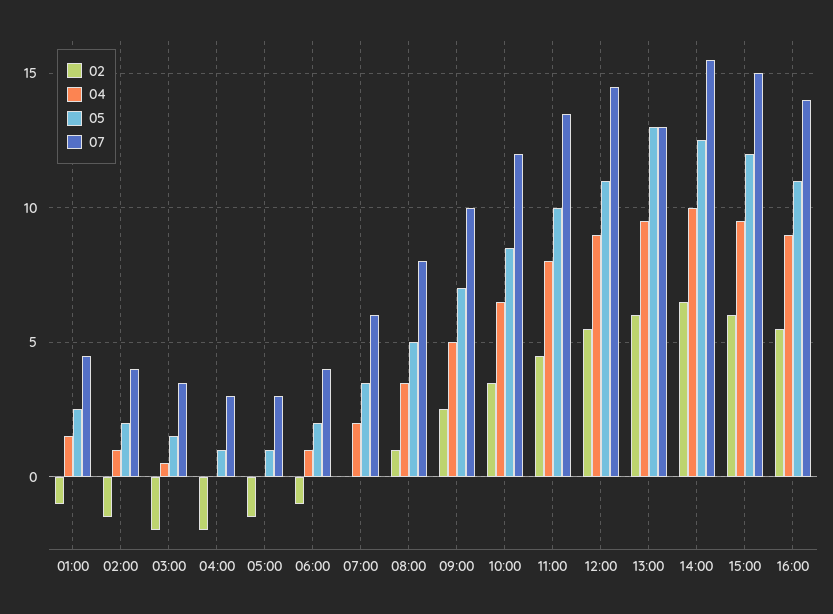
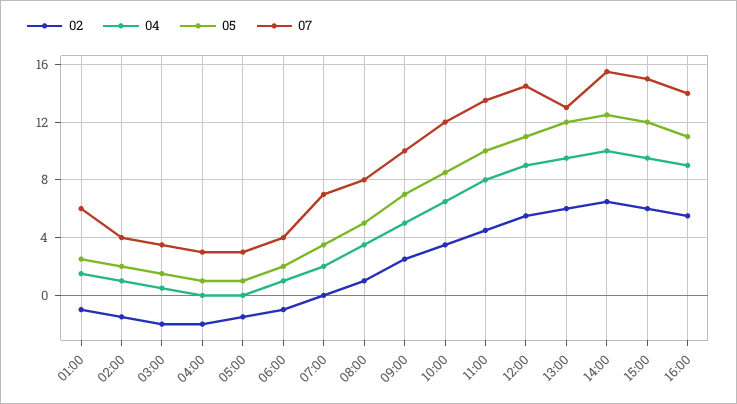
07, 01:00: 4.5 -> 6
07, 07:00: 6 -> 7
05, 13:00: 13 -> 12

